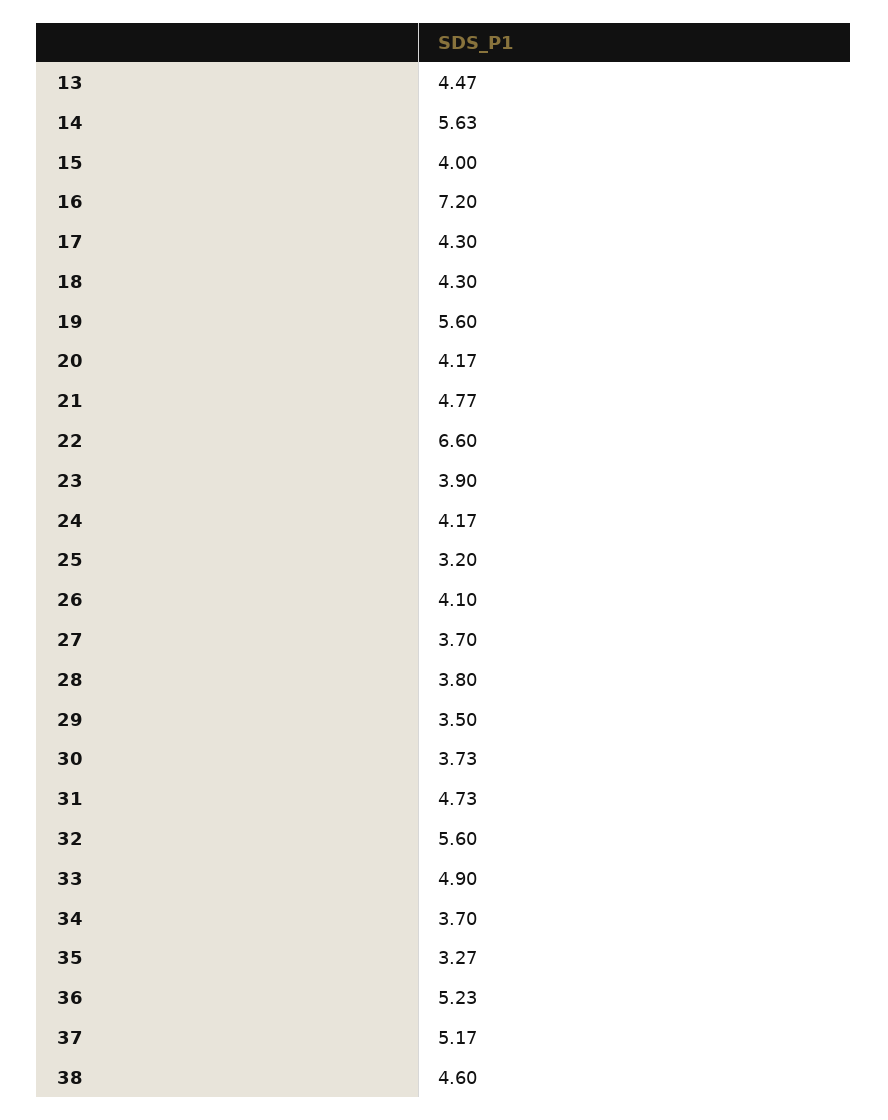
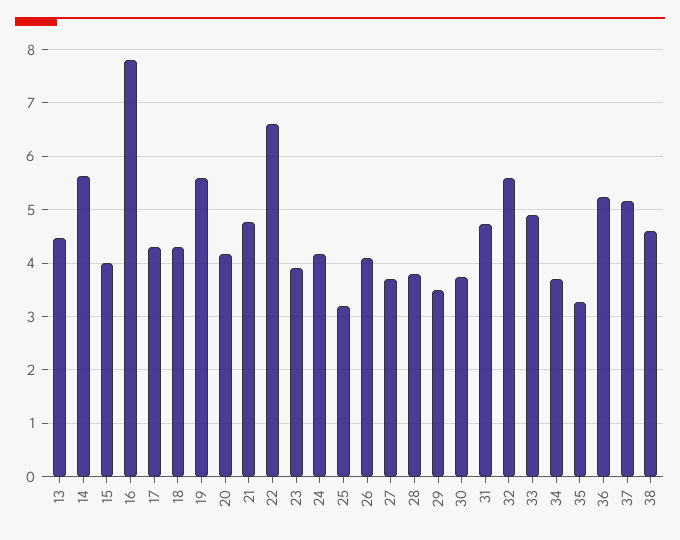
16: 7.2 -> 7.8

